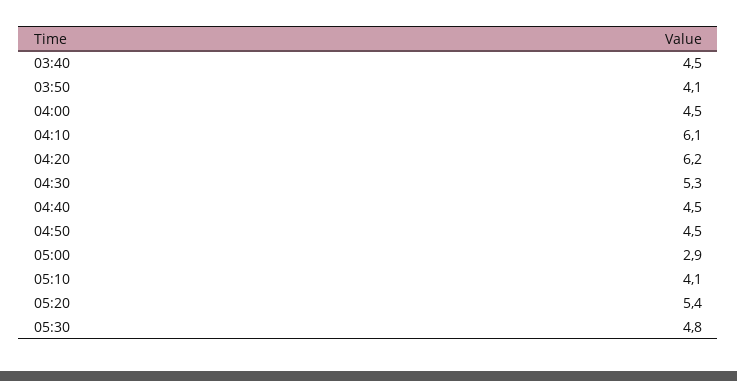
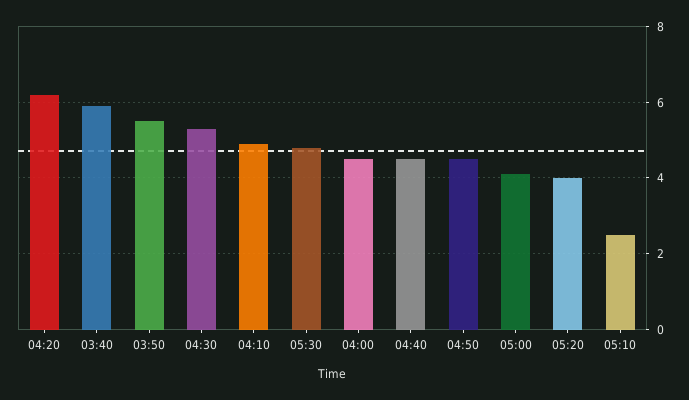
03:40: 4.5 -> 6
03:50: 4.1 -> 5.5
04:10: 6.1 -> 5
05:00: 2.9 -> 4
05:10: 4.1 -> 2.5
05:20: 5.4 -> 4

